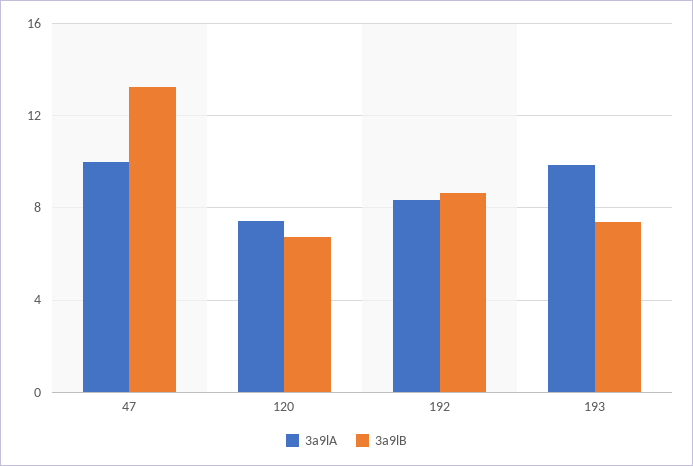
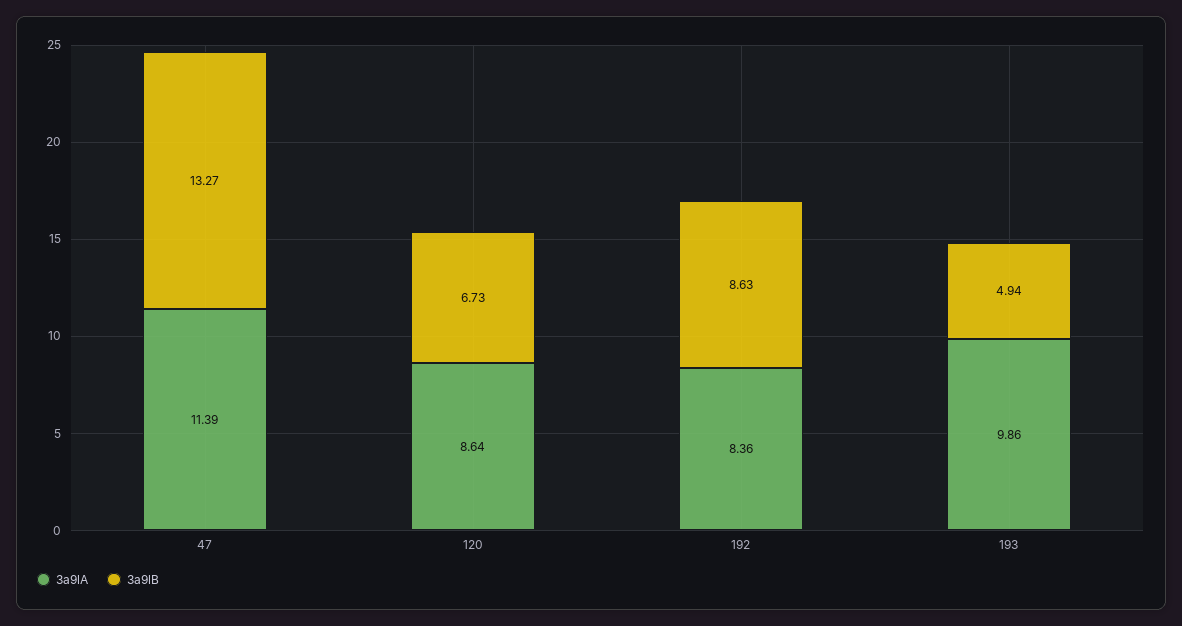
3a9lA, 47: 10 -> 11.39
3a9lA, 120: 7.5 -> 8.64
3a9lB, 193: 7.5 -> 4.94

